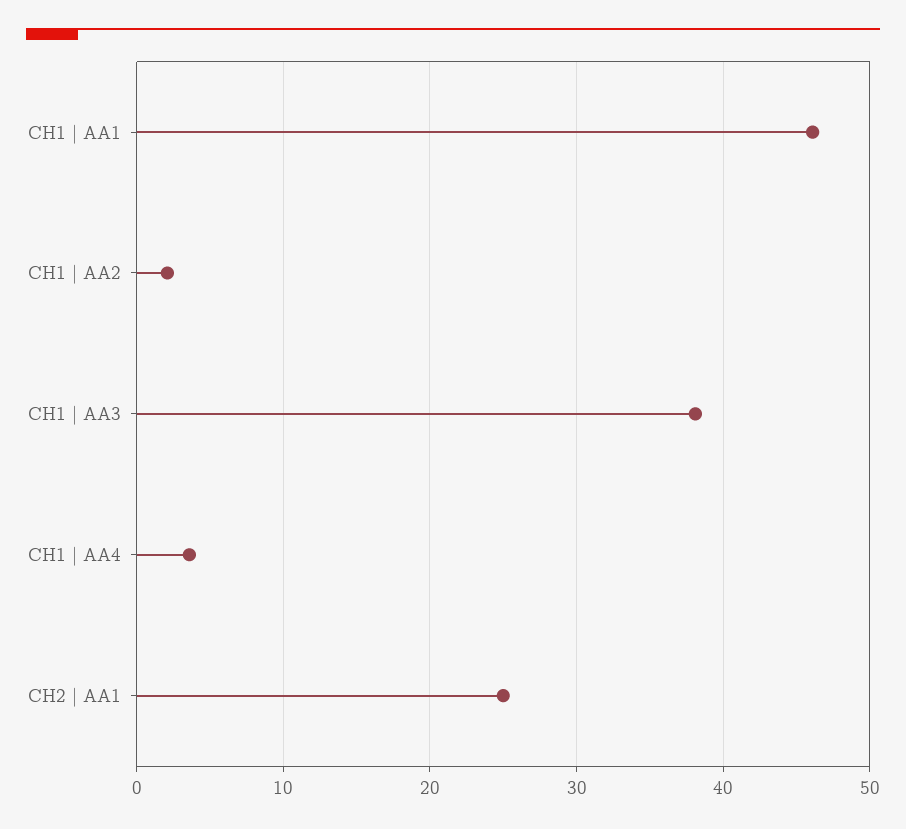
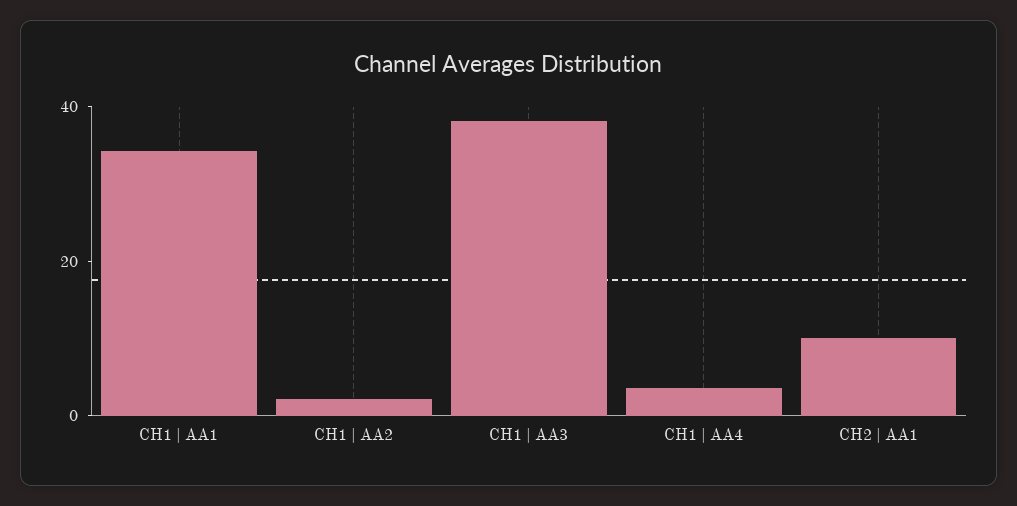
CH1 | AA1: 46 -> 35
CH2 | AA1: 25 -> 10

